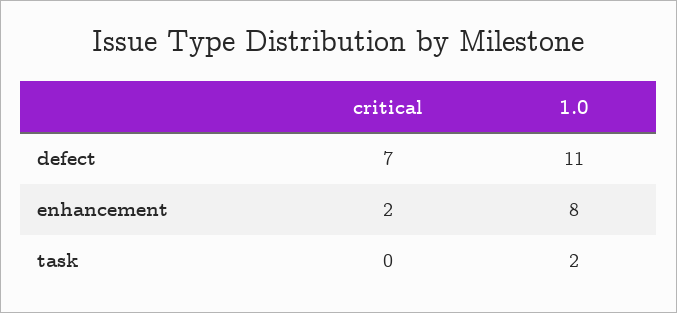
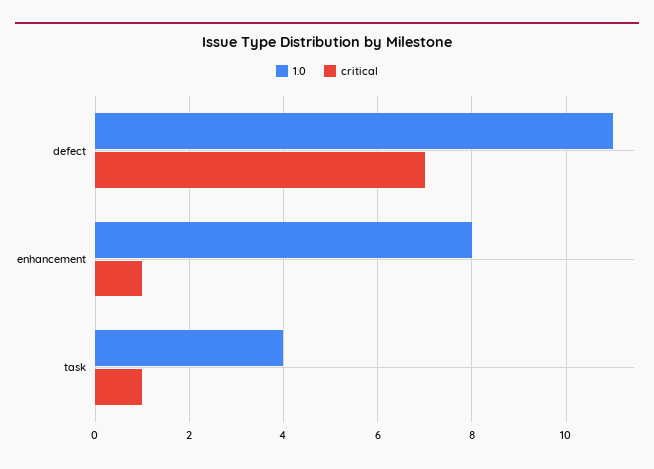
critical, enhancement: 2 -> 1
critical, task: 0 -> 1
1.0, task: 2 -> 4

